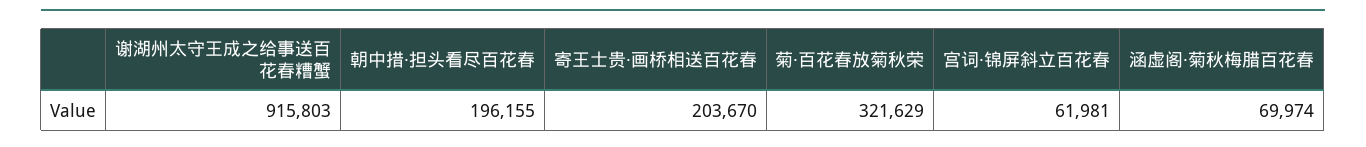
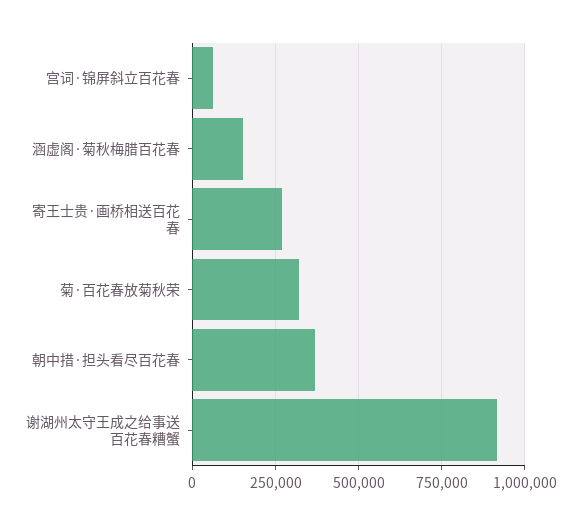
朝中措·担头看尽百花春: 196155 -> 375000
寄王士贵·画桥相送百花春: 203670 -> 275000
涵虚阁·菊秋梅腊百花春: 69974 -> 150000

